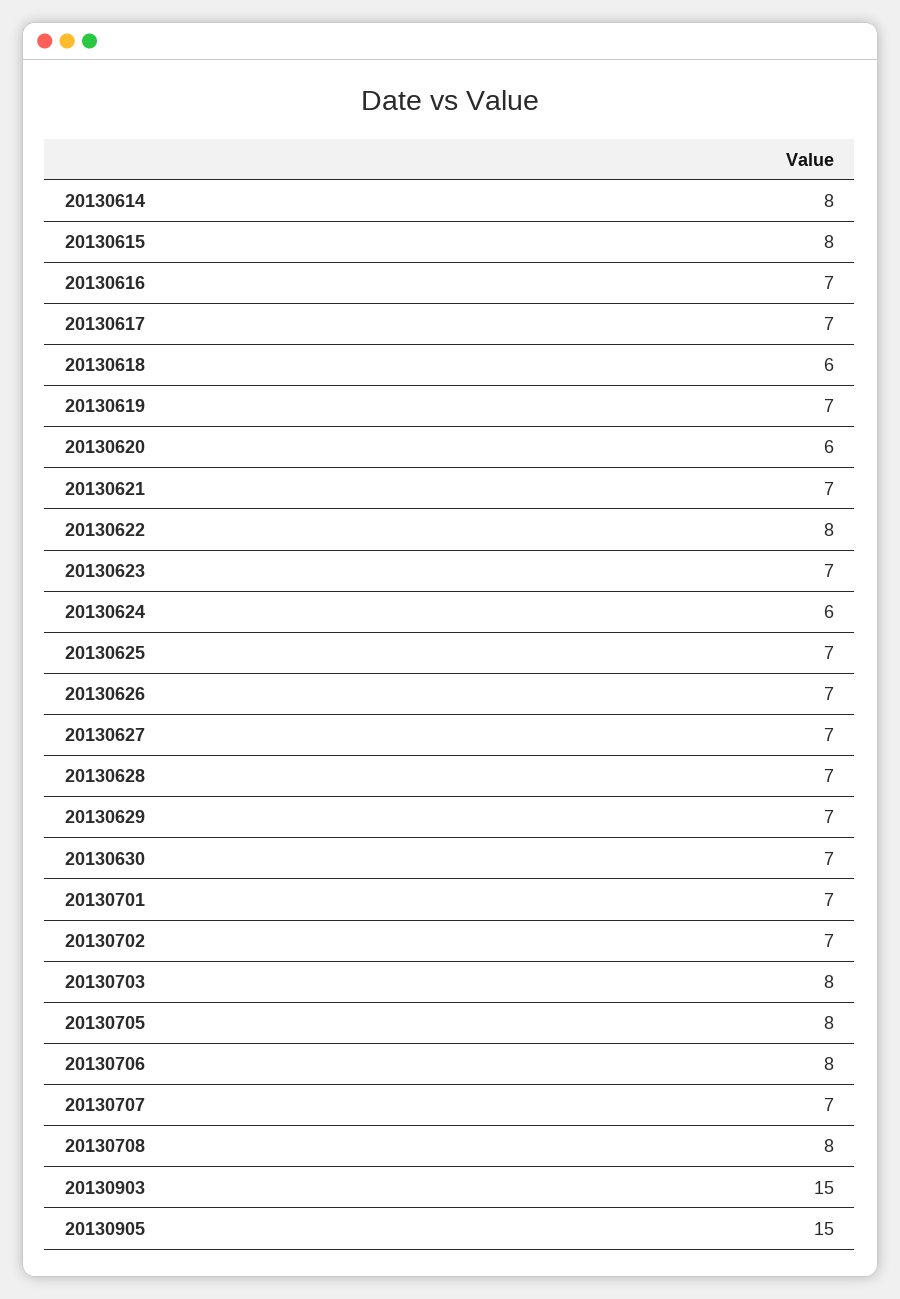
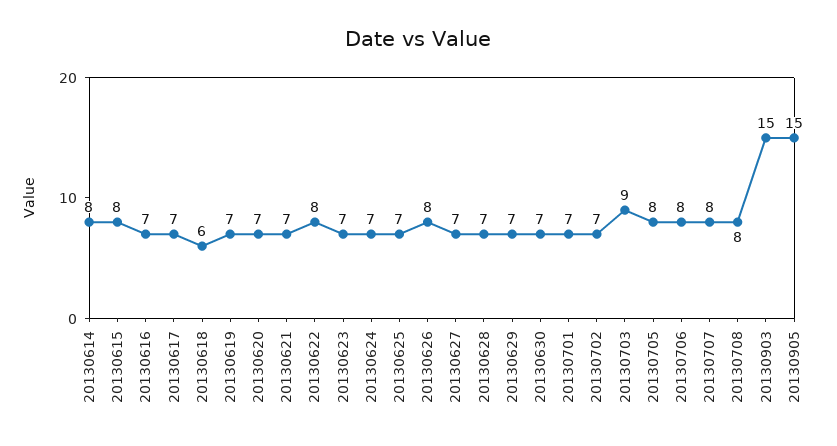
20130620: 6 -> 7
20130624: 6 -> 7
20130626: 7 -> 8
20130703: 8 -> 9
20130707: 7 -> 8

